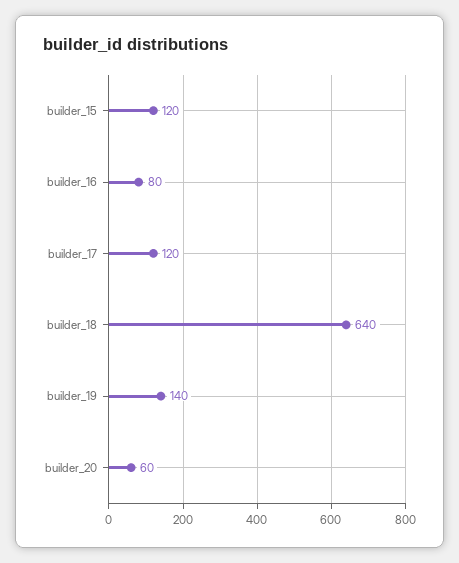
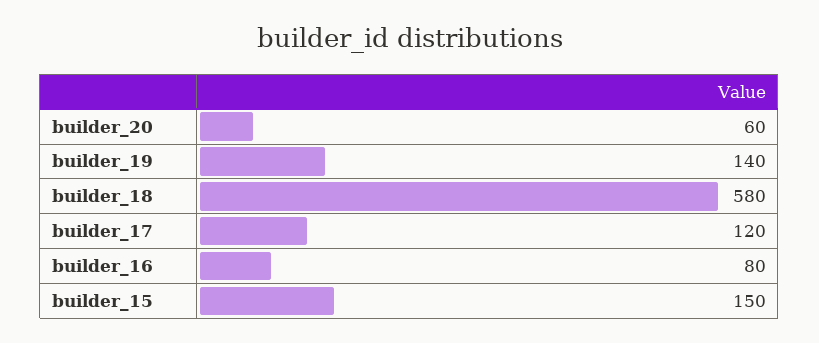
builder_15: 120 -> 150
builder_18: 640 -> 580

